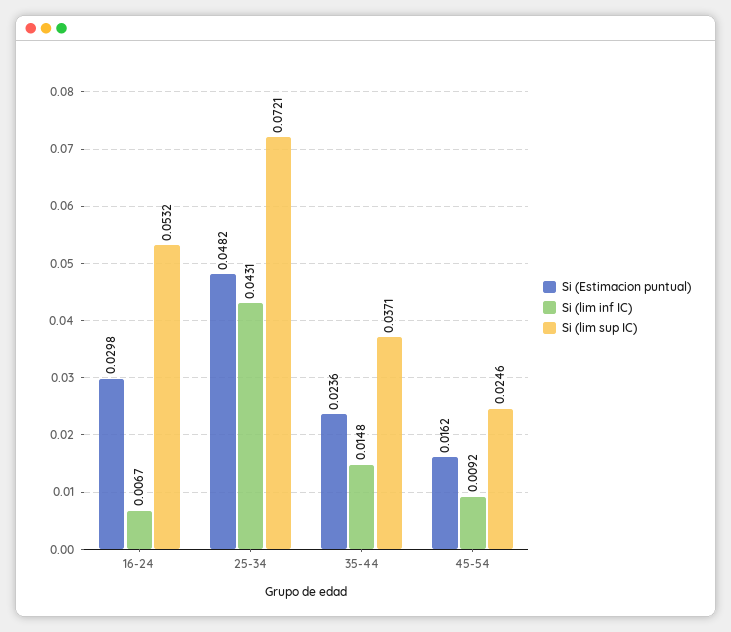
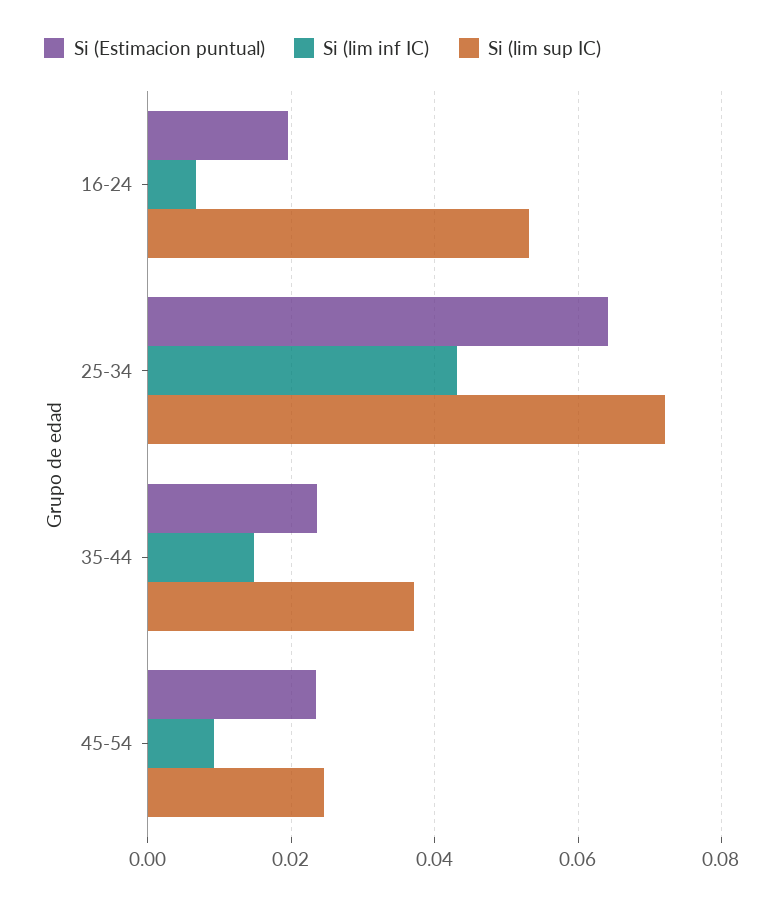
Si (Estimacion puntual), 16-24: 0.0298 -> 0.02
Si (Estimacion puntual), 25-34: 0.0482 -> 0.064
Si (Estimacion puntual), 45-54: 0.0162 -> 0.024

